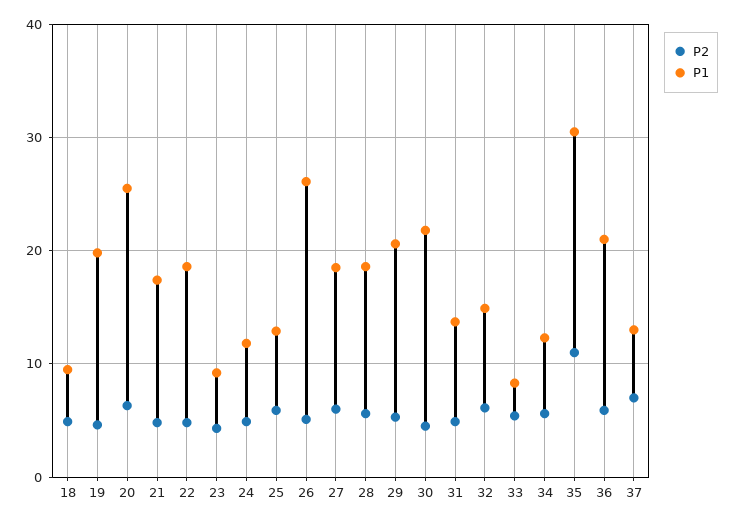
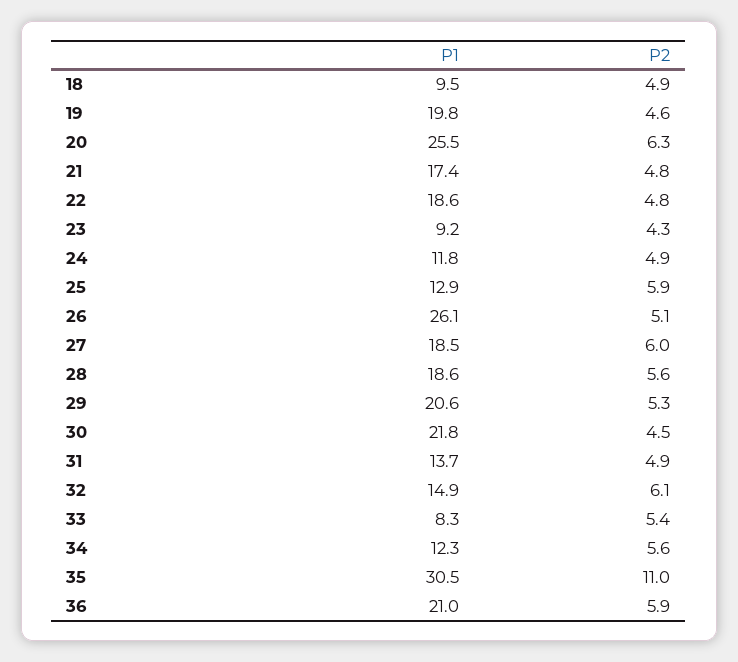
P2, 37: 7 -> none
P1, 37: 13 -> none

